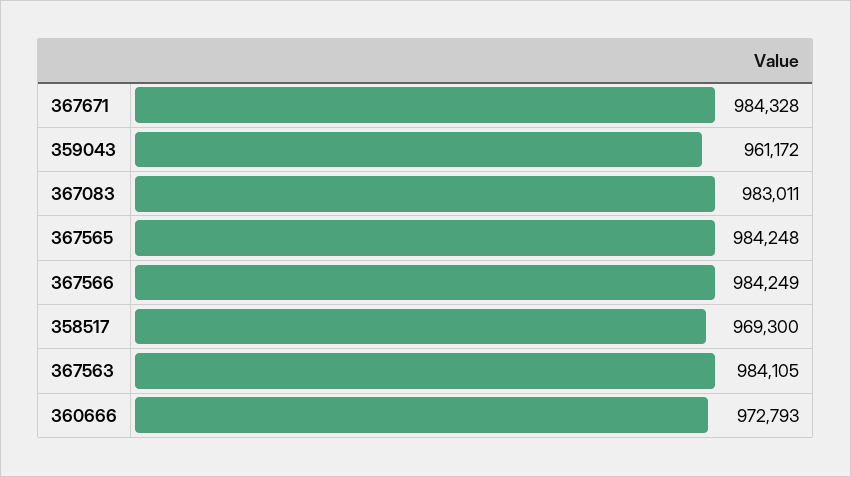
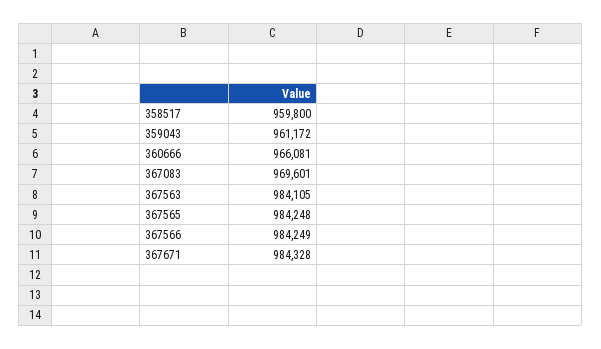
367083: 983011 -> 969601
358517: 969300 -> 959800
360666: 972793 -> 966081

